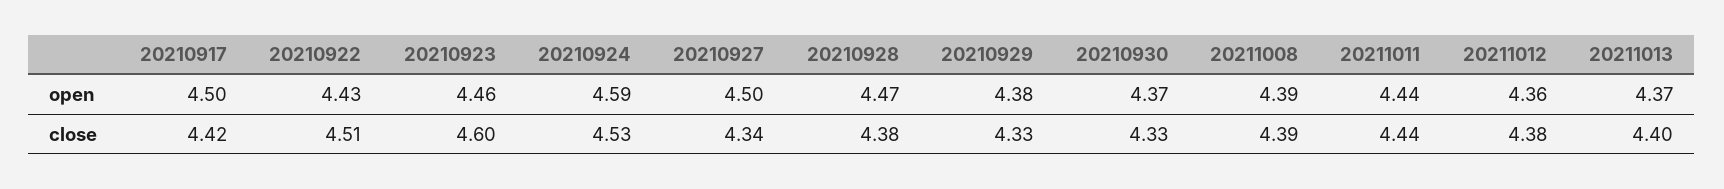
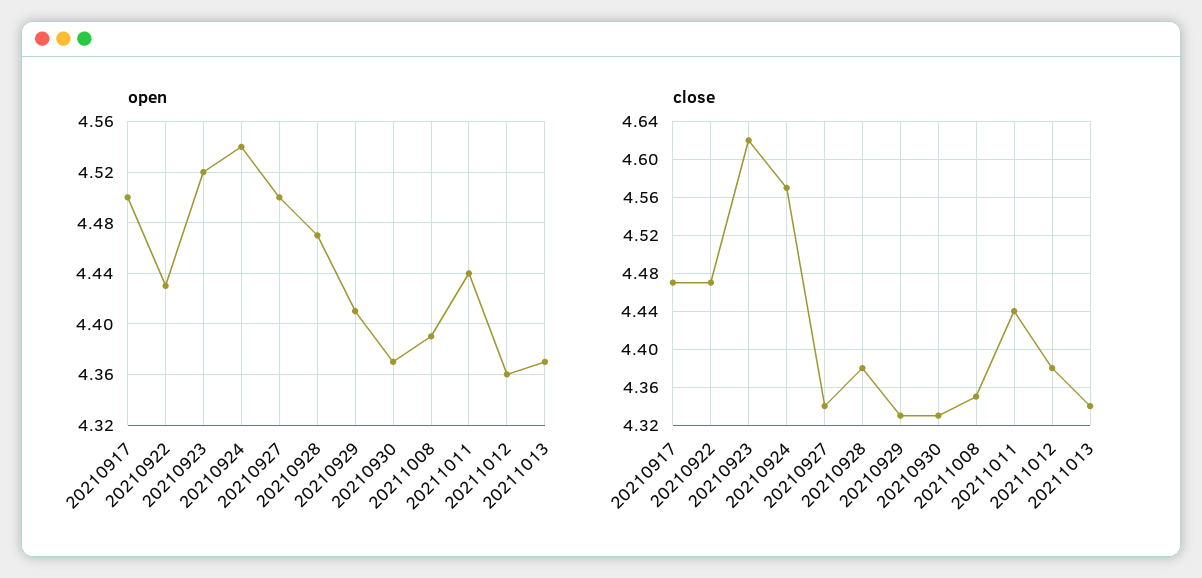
open, 20210923: 4.46 -> 4.52
open, 20210924: 4.59 -> 4.54
open, 20210929: 4.38 -> 4.41
close, 20210917: 4.42 -> 4.47
close, 20210922: 4.51 -> 4.47
close, 20210923: 4.6 -> 4.62
close, 20210924: 4.53 -> 4.57
close, 20211008: 4.39 -> 4.35
close, 20211013: 4.4 -> 4.34

